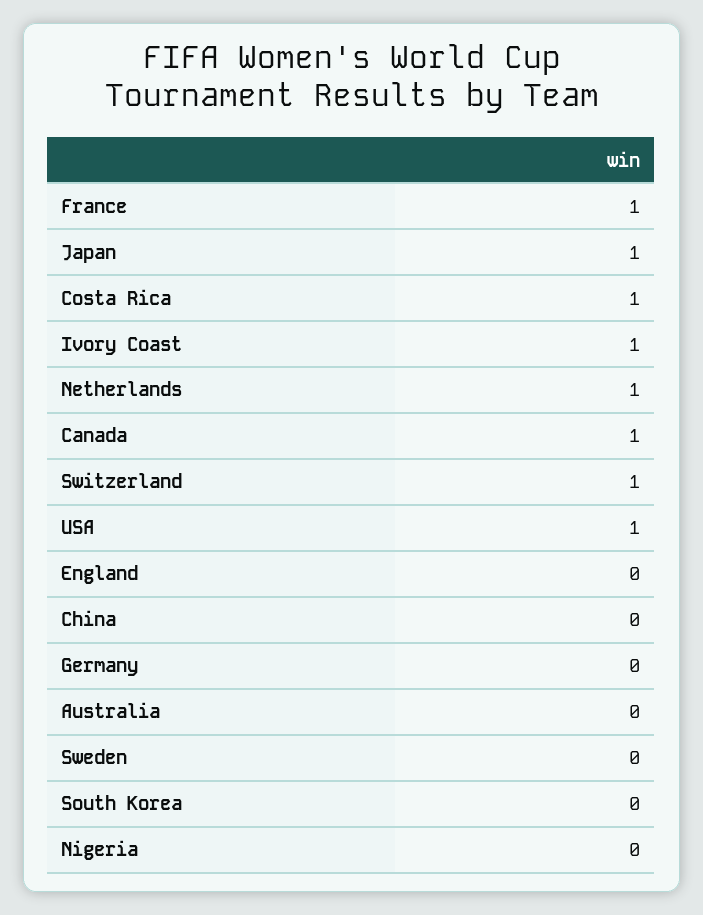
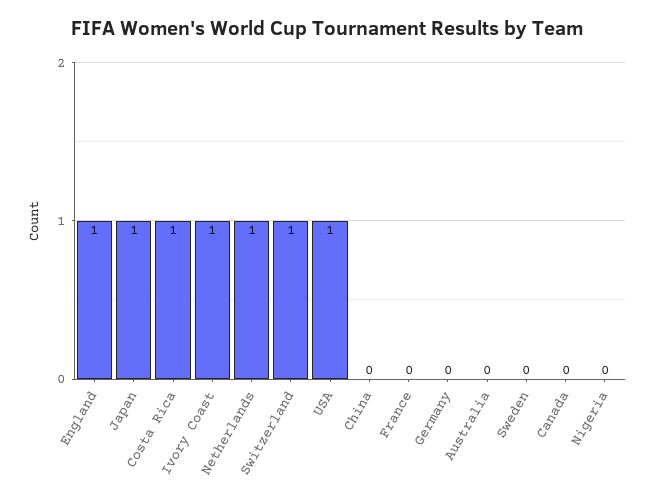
France: 1 -> 0
Canada: 1 -> 0
England: 0 -> 1
South Korea: 0 -> none

